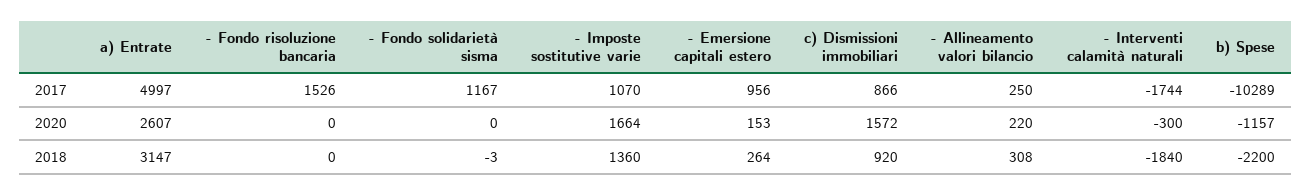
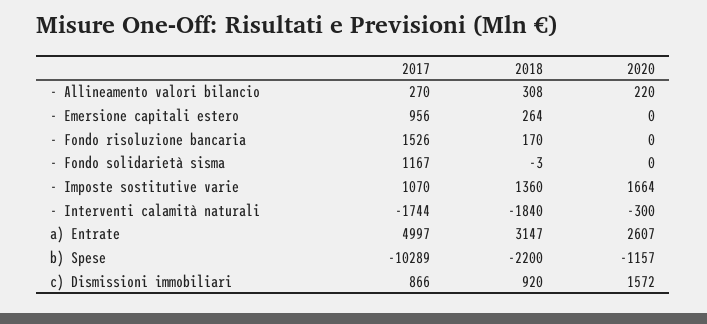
- Allineamento valori bilancio, 2017: 250 -> 270
- Emersione capitali estero, 2020: 153 -> 0
- Fondo risoluzione bancaria, 2018: 0 -> 170

